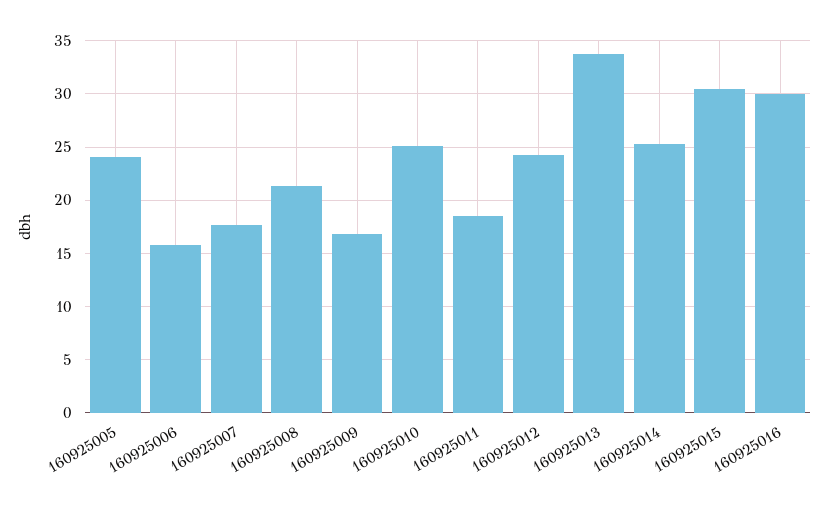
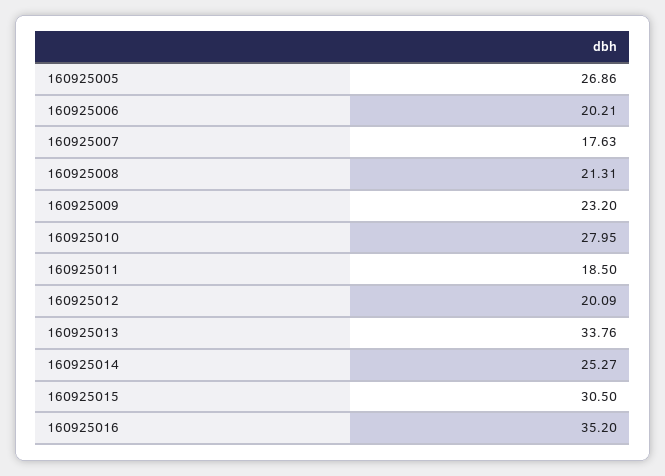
160925005: 24 -> 26.86
160925006: 16 -> 20.21
160925009: 17 -> 23.2
160925010: 25 -> 27.95
160925012: 24 -> 20.09
160925016: 30 -> 35.2

